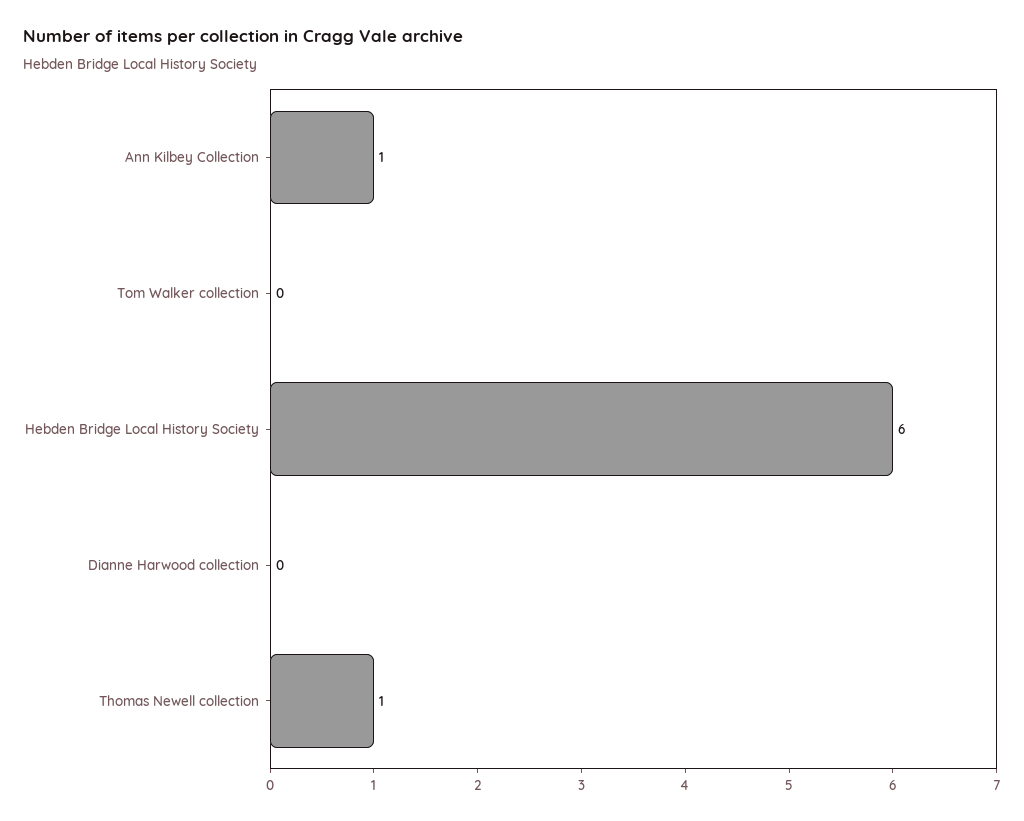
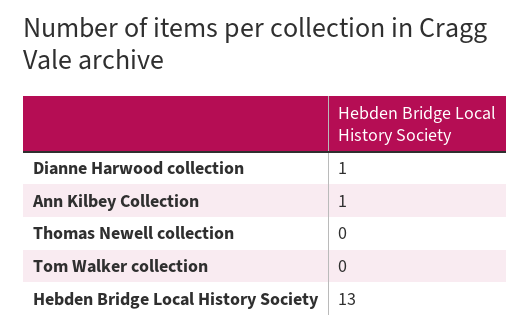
Hebden Bridge Local History Society: 6 -> 13
Dianne Harwood collection: 0 -> 1
Thomas Newell collection: 1 -> 0

